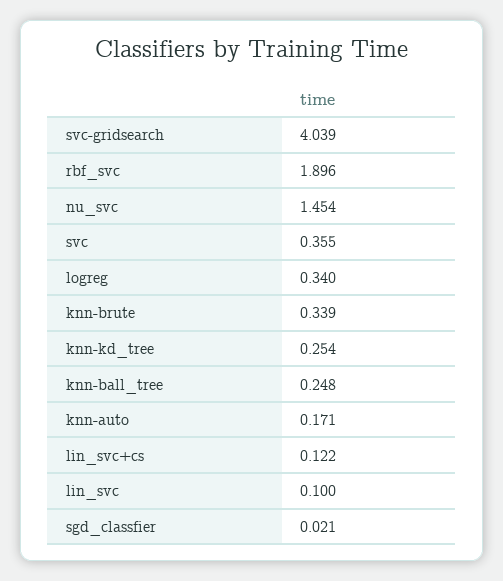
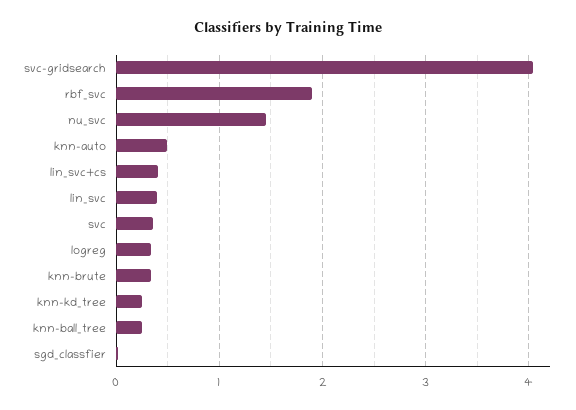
knn-auto: 0.171 -> 0.5
lin_svc+cs: 0.122 -> 0.4
lin_svc: 0.1 -> 0.4

